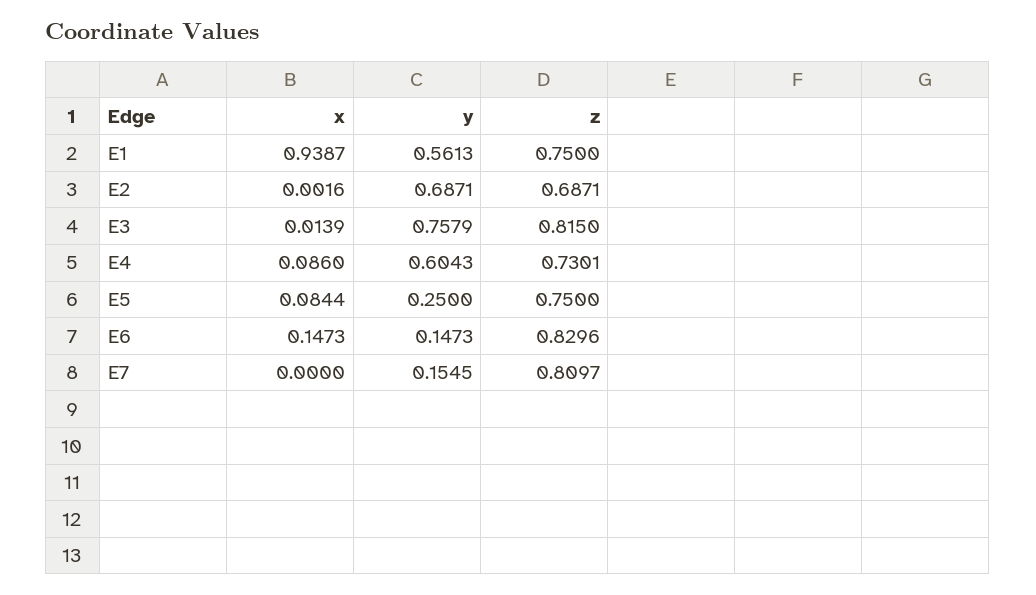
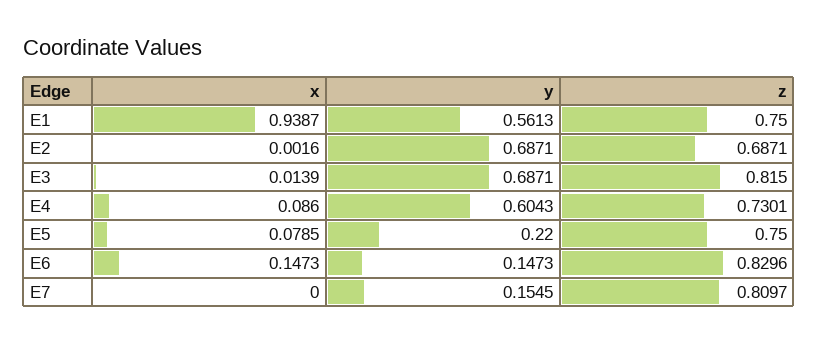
y, E3: 0.7579 -> 0.6871
x, E5: 0.0844 -> 0.0785
y, E5: 0.25 -> 0.22

